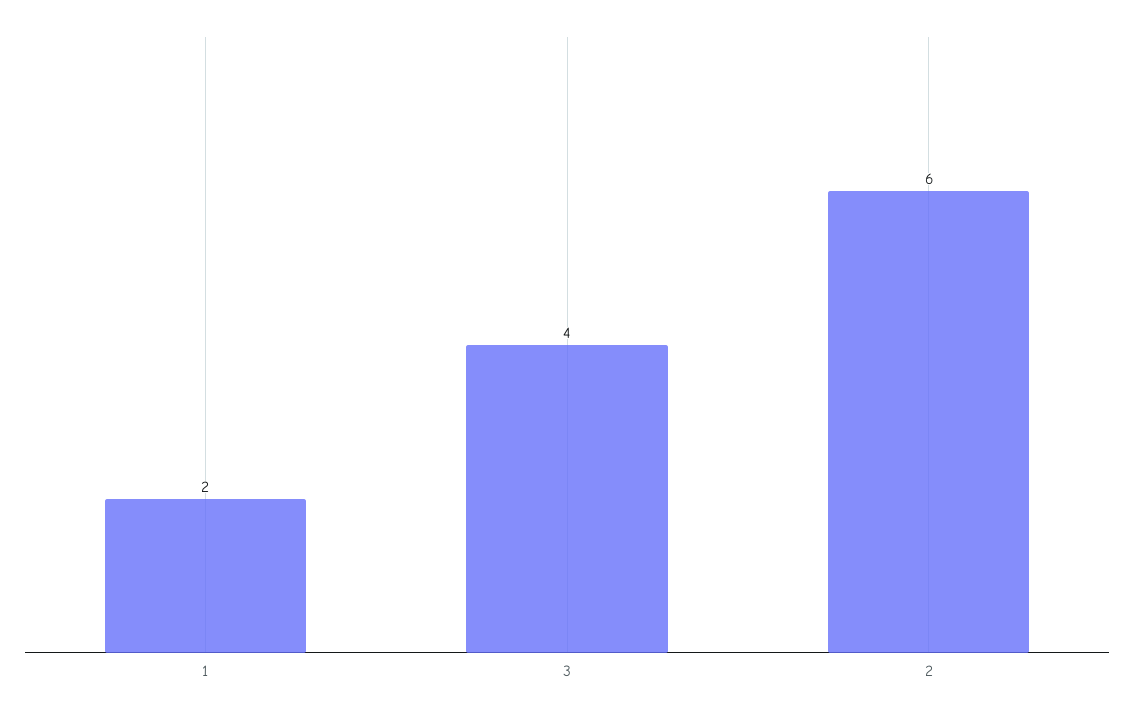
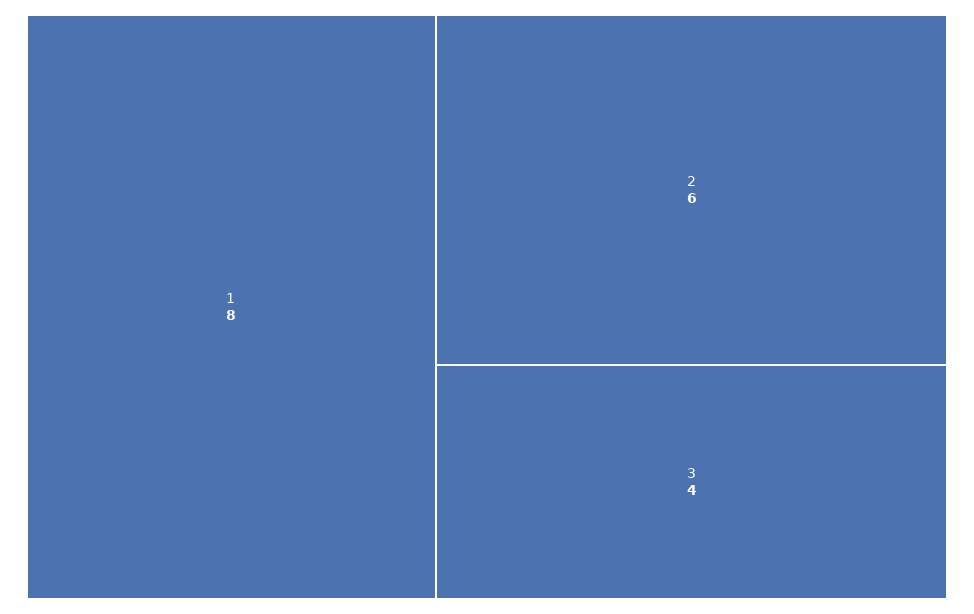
1: 2 -> 8

